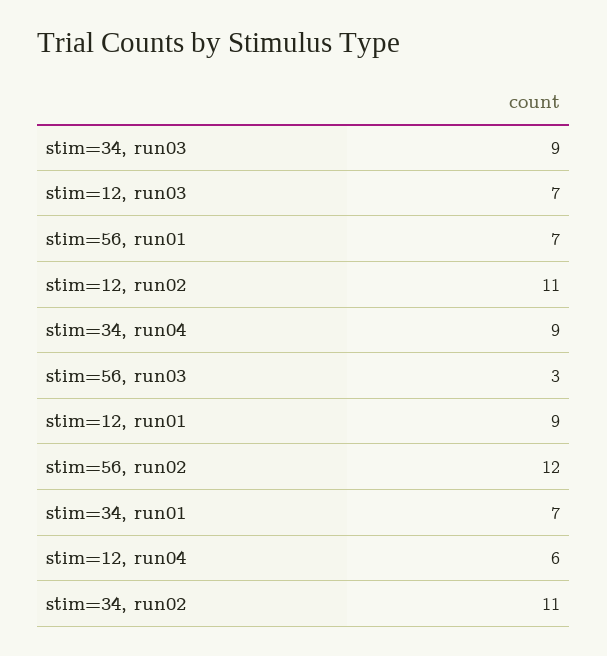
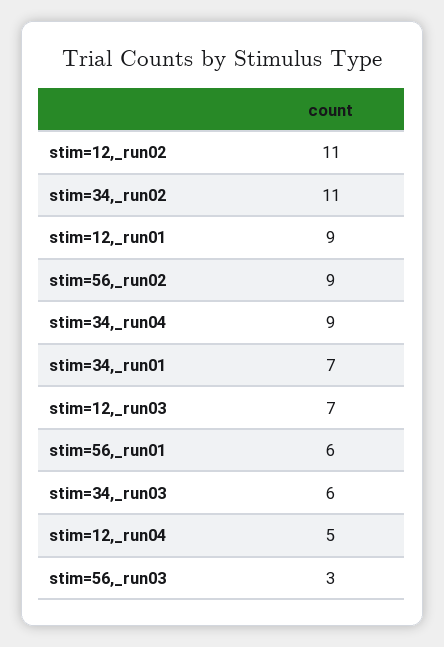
stim=34, run03: 9 -> 6
stim=56, run01: 7 -> 6
stim=56, run02: 12 -> 9
stim=12, run04: 6 -> 5

